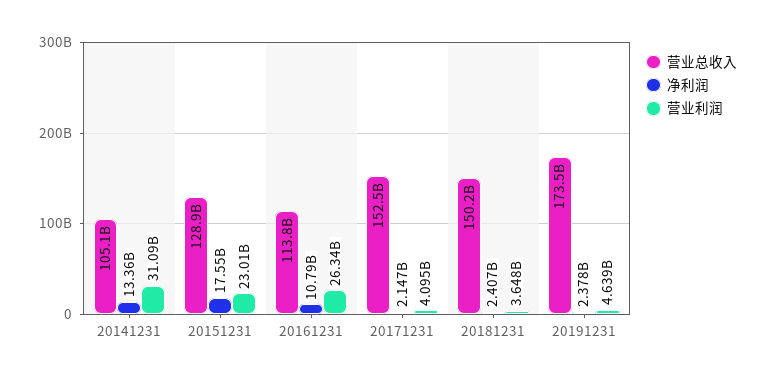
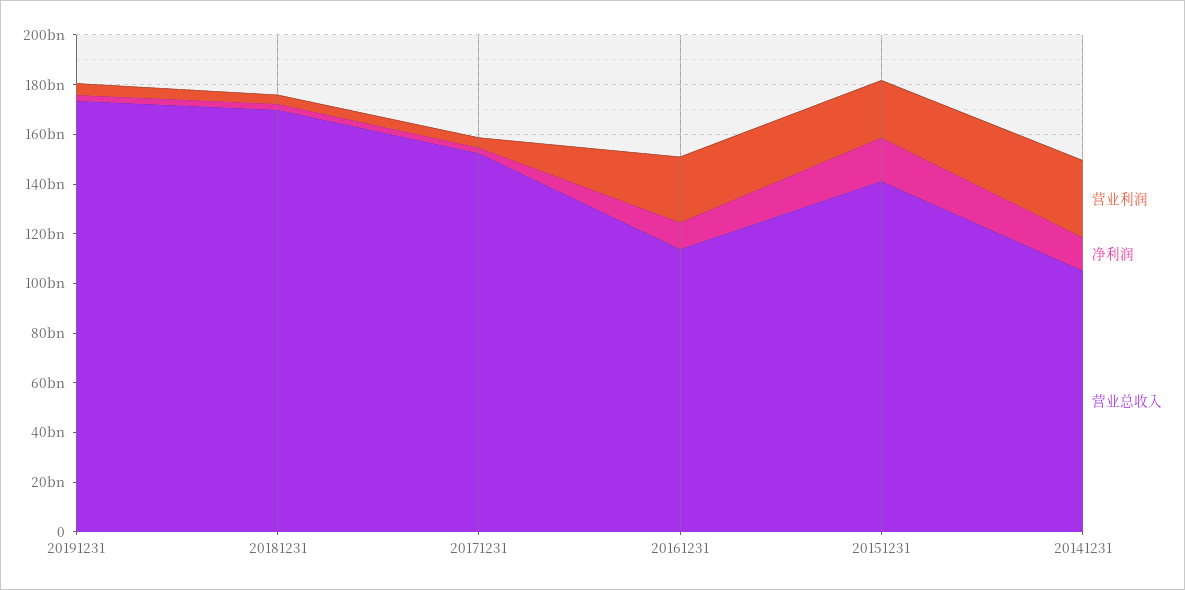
营业总收入, 20151231: 128900000000 -> 140000000000
营业总收入, 20181231: 150200000000 -> 170000000000

